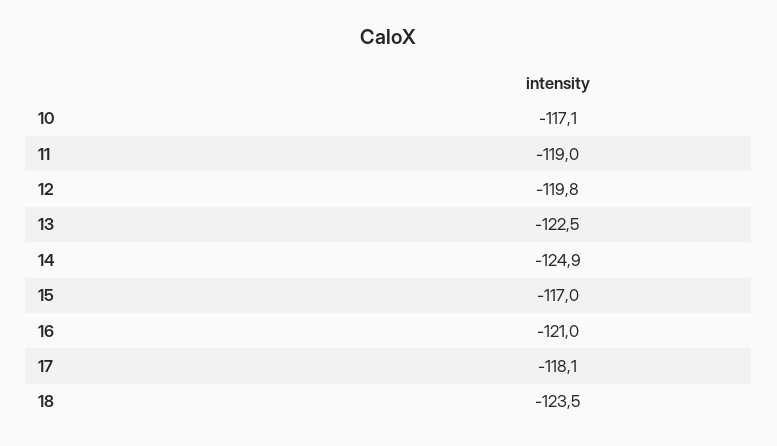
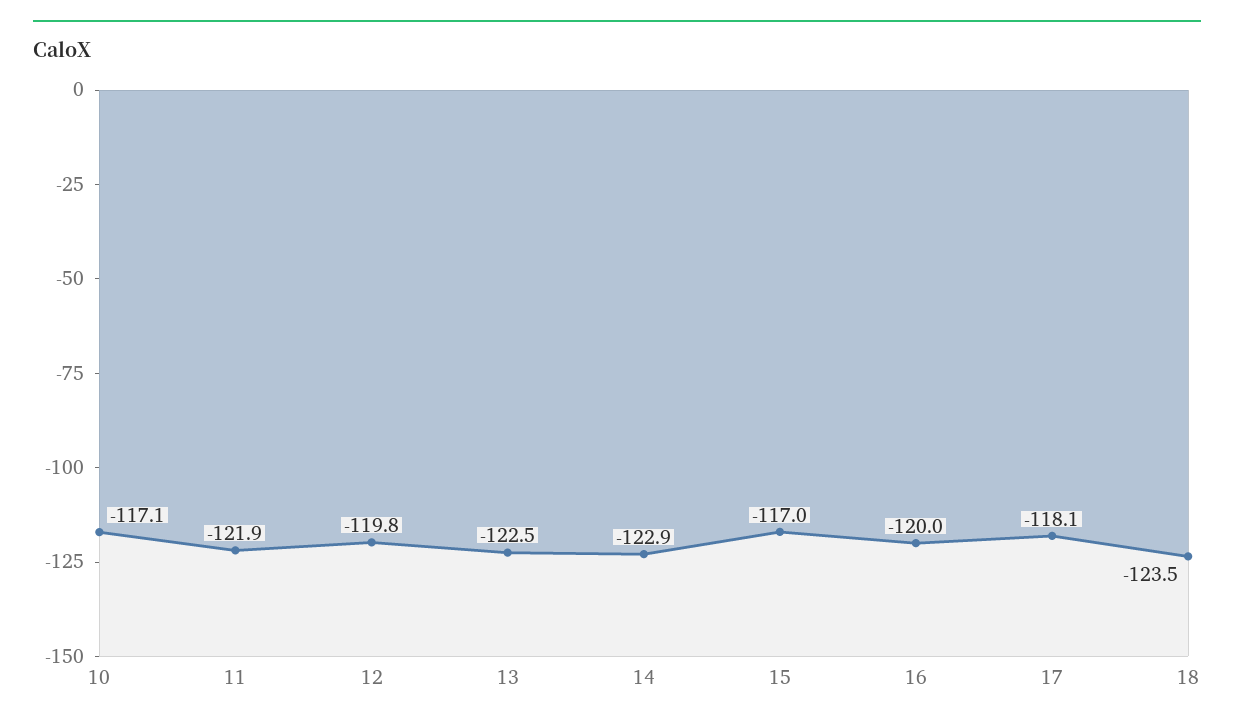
11: -119 -> -121.9
14: -124.9 -> -122.9
16: -121 -> -120

